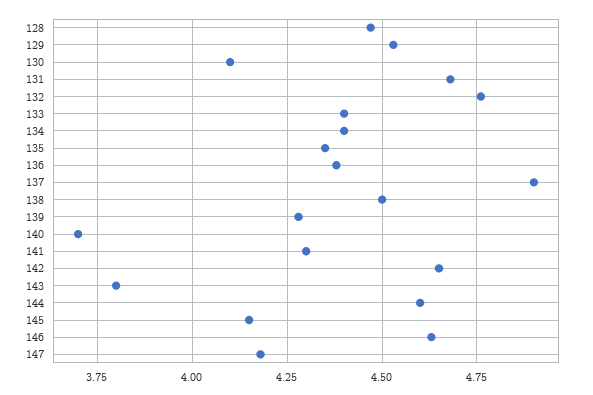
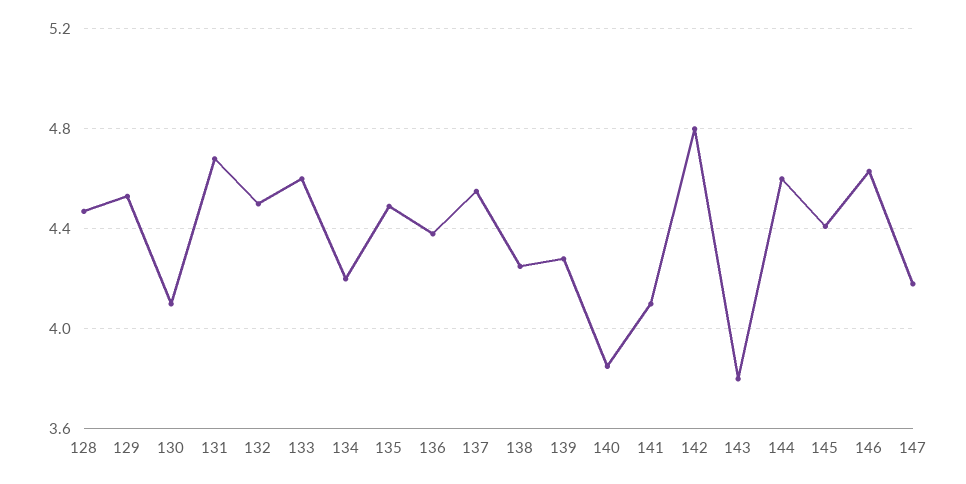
132: 4.75 -> 4.5
133: 4.4 -> 4.6
134: 4.4 -> 4.2
135: 4.35 -> 4.5
137: 4.9 -> 4.55
138: 4.5 -> 4.25
140: 3.7 -> 3.85
141: 4.3 -> 4.1
142: 4.65 -> 4.8
145: 4.15 -> 4.4

